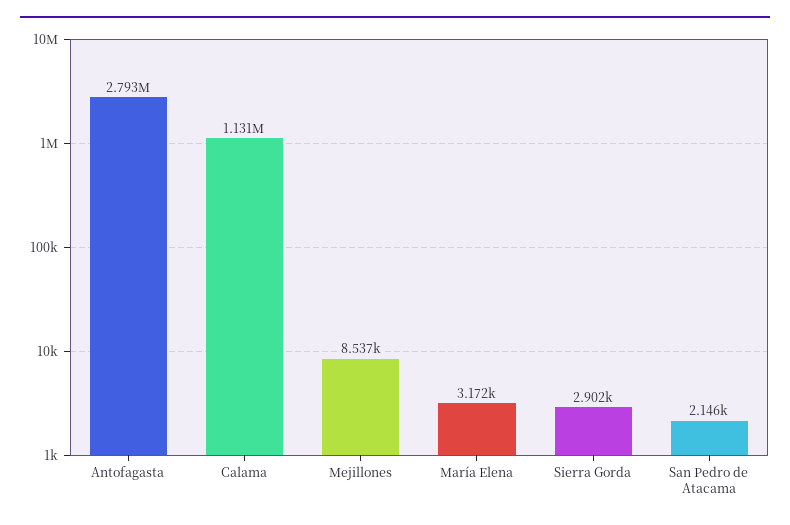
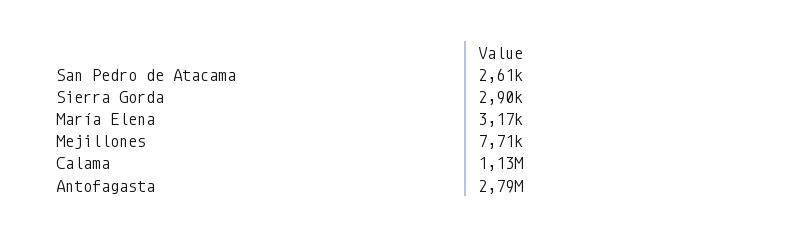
Mejillones: 8537 -> 7710
San Pedro de Atacama: 2146 -> 2610

